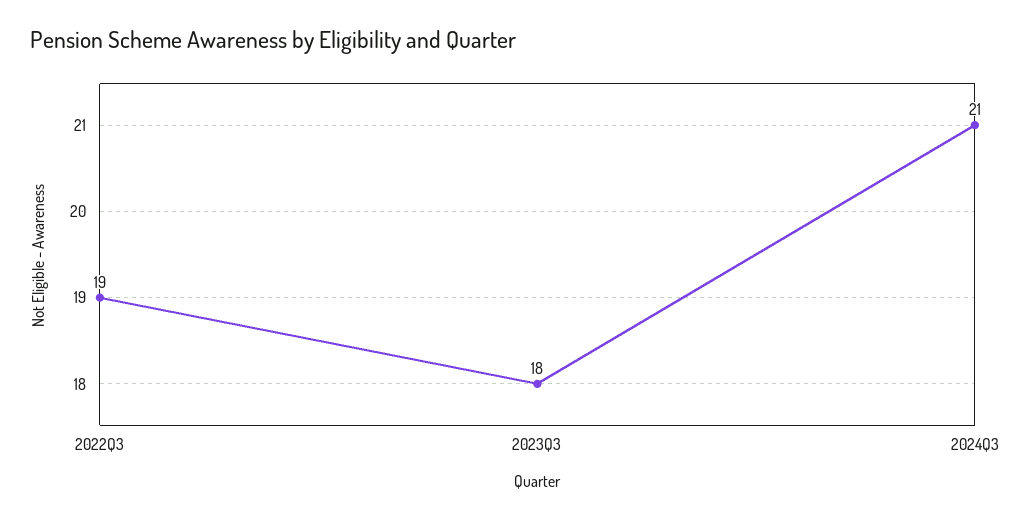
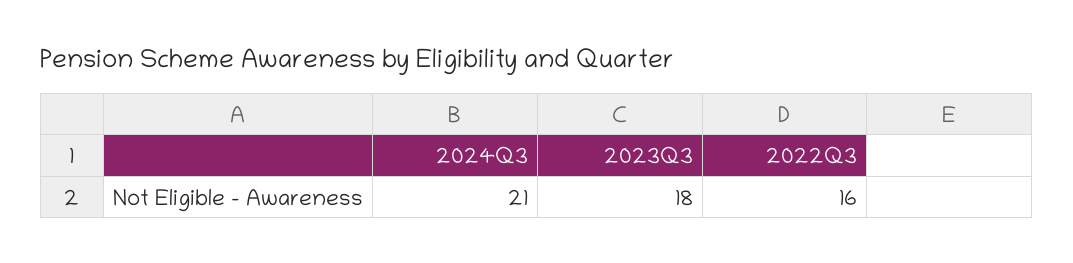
2022Q3: 19 -> 16

